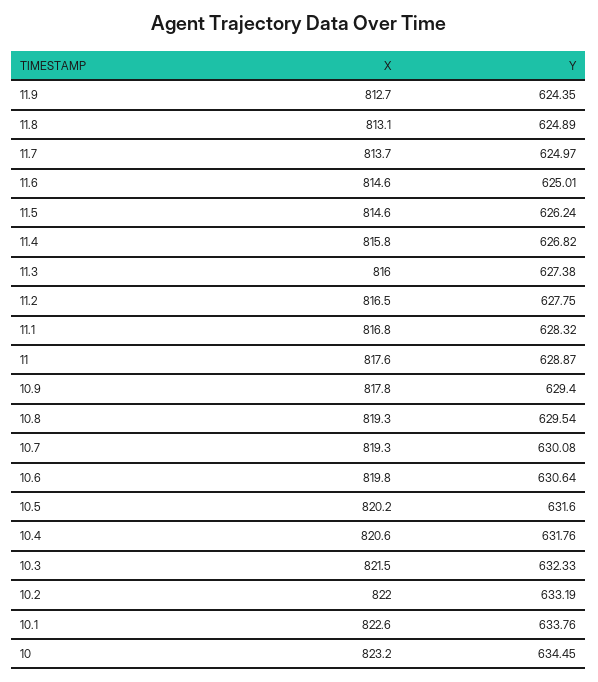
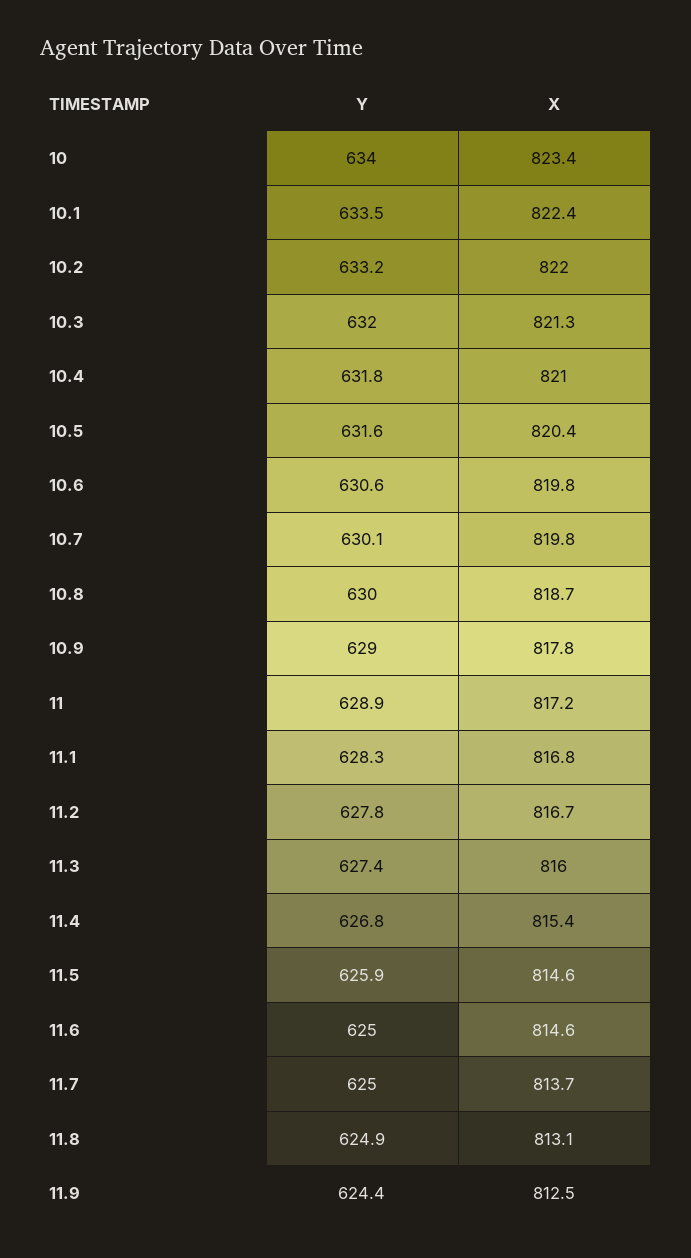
X, 11.9: 812.7 -> 812.5
Y, 11.5: 626.24 -> 625.9
X, 11.4: 815.8 -> 815.4
X, 11.2: 816.5 -> 816.7
X, 11: 817.6 -> 817.2
Y, 10.9: 629.4 -> 629
X, 10.8: 819.3 -> 818.7
Y, 10.8: 629.54 -> 630
X, 10.7: 819.3 -> 819.8
X, 10.5: 820.2 -> 820.4
X, 10.4: 820.6 -> 821
X, 10.3: 821.5 -> 821.3
Y, 10.3: 632.33 -> 632
X, 10.1: 822.6 -> 822.4
Y, 10.1: 633.76 -> 633.5
X, 10: 823.2 -> 823.4
Y, 10: 634.45 -> 634

